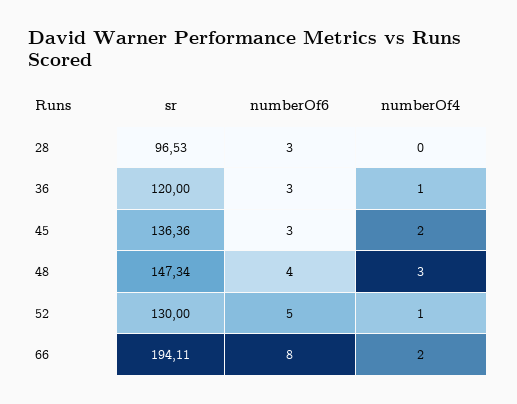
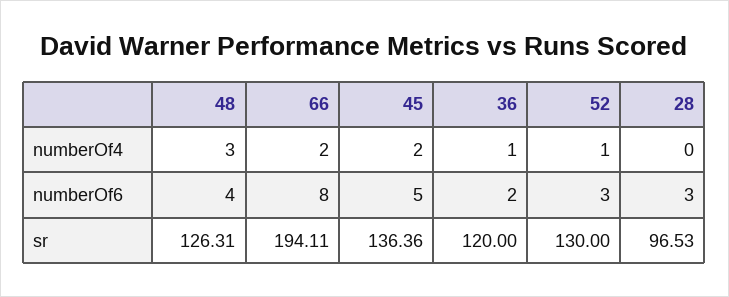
numberOf6, 36: 3 -> 2
numberOf6, 45: 3 -> 5
sr, 48: 147.34 -> 126.31
numberOf6, 52: 5 -> 3

